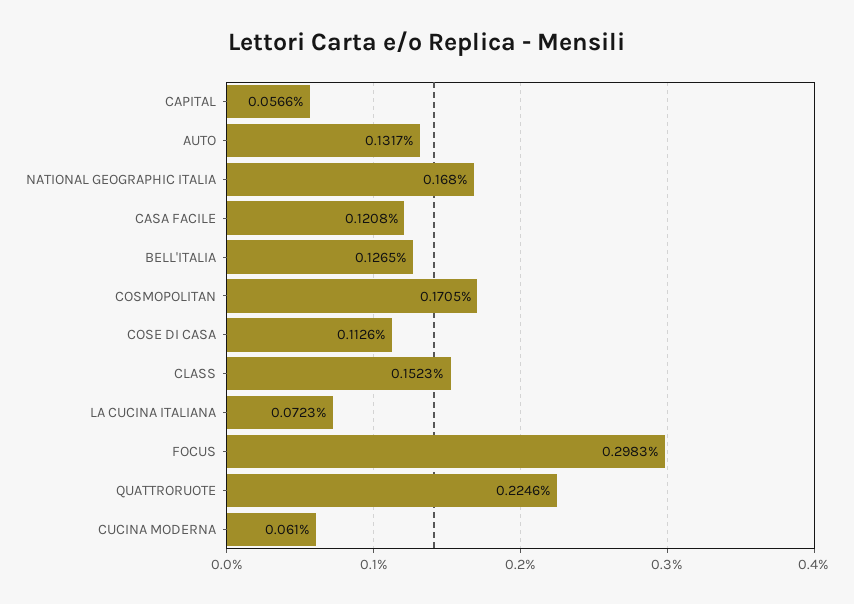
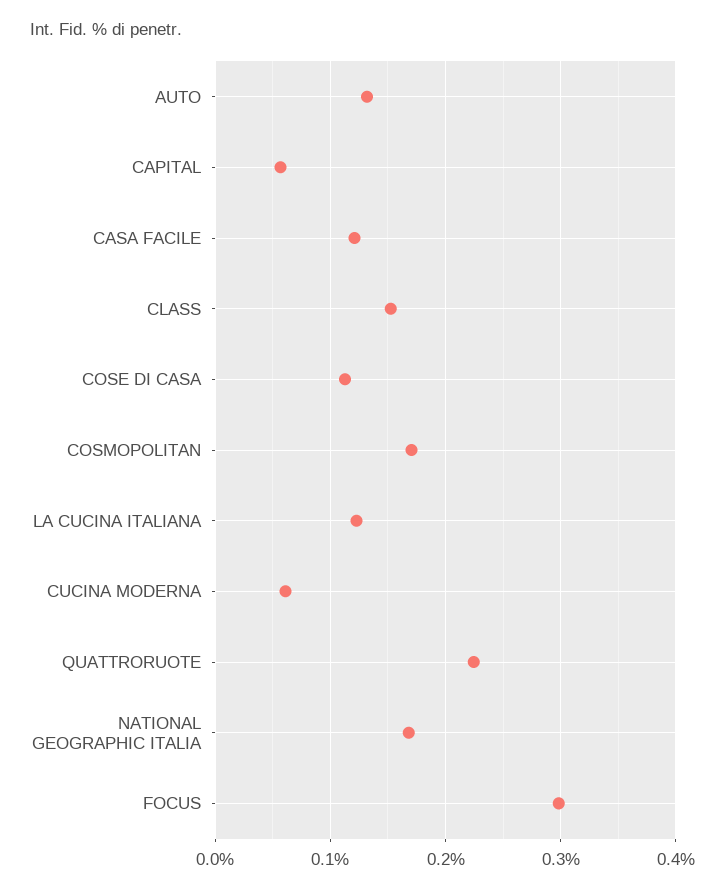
BELL'ITALIA: 0.1265 -> none
LA CUCINA ITALIANA: 0.0723 -> 0.12

